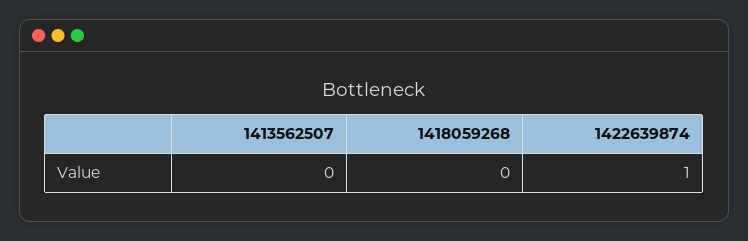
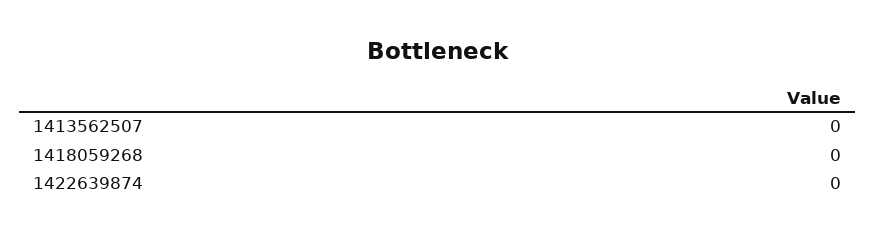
1422639874: 1 -> 0

